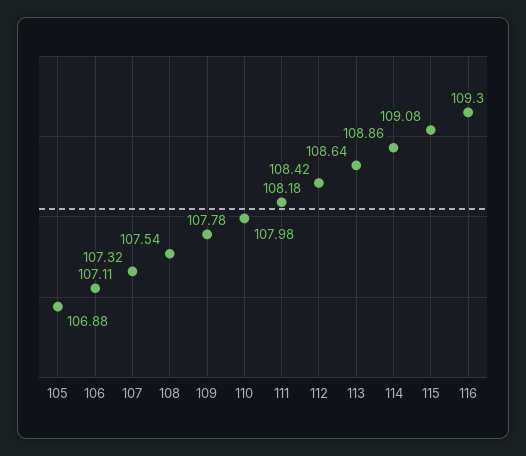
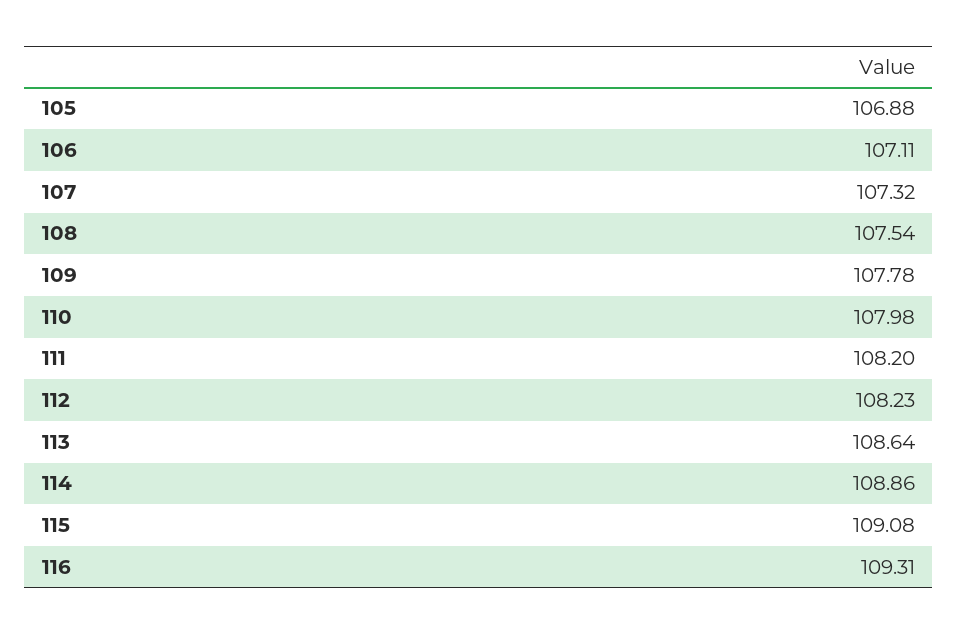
111: 108.18 -> 108.2
112: 108.42 -> 108.23
116: 109.3 -> 109.31

